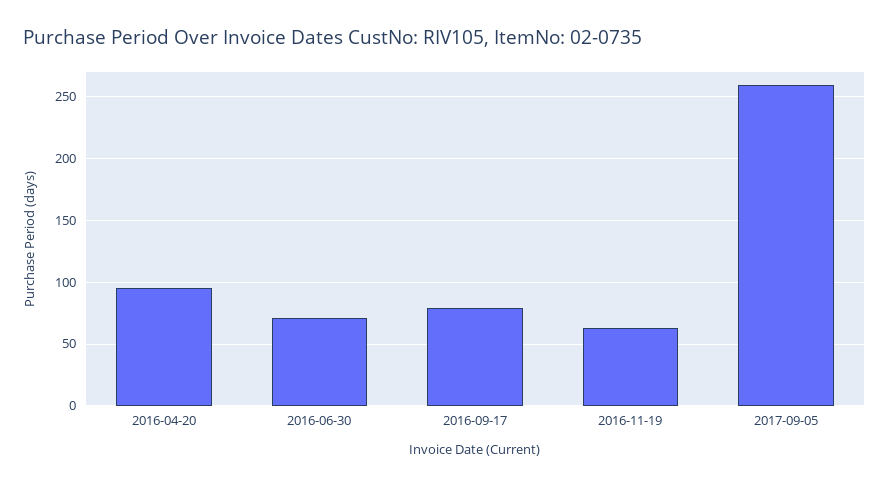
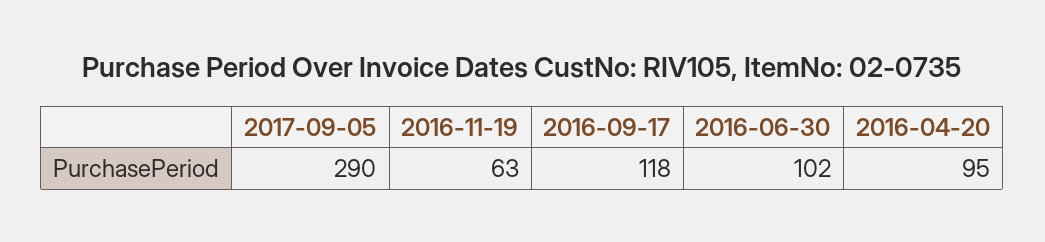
2016-06-30: 70 -> 102
2016-09-17: 80 -> 118
2017-09-05: 260 -> 290

